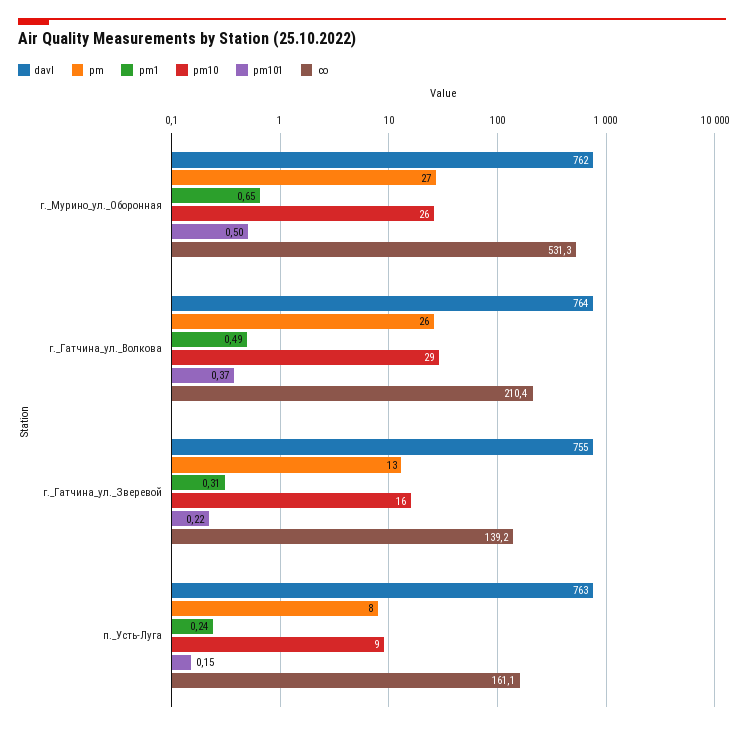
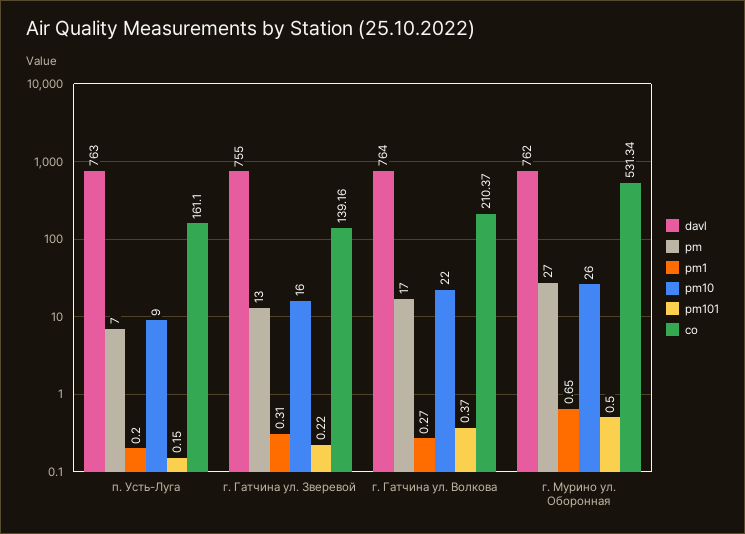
pm, г._Гатчина_ул._Волкова: 26 -> 17
pm1, г._Гатчина_ул._Волкова: 0.49 -> 0.27
pm10, г._Гатчина_ул._Волкова: 29 -> 22
pm, п._Усть-Луга: 8 -> 7
pm1, п._Усть-Луга: 0.24 -> 0.2

